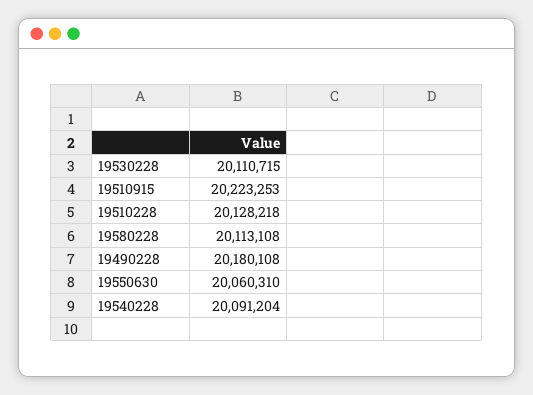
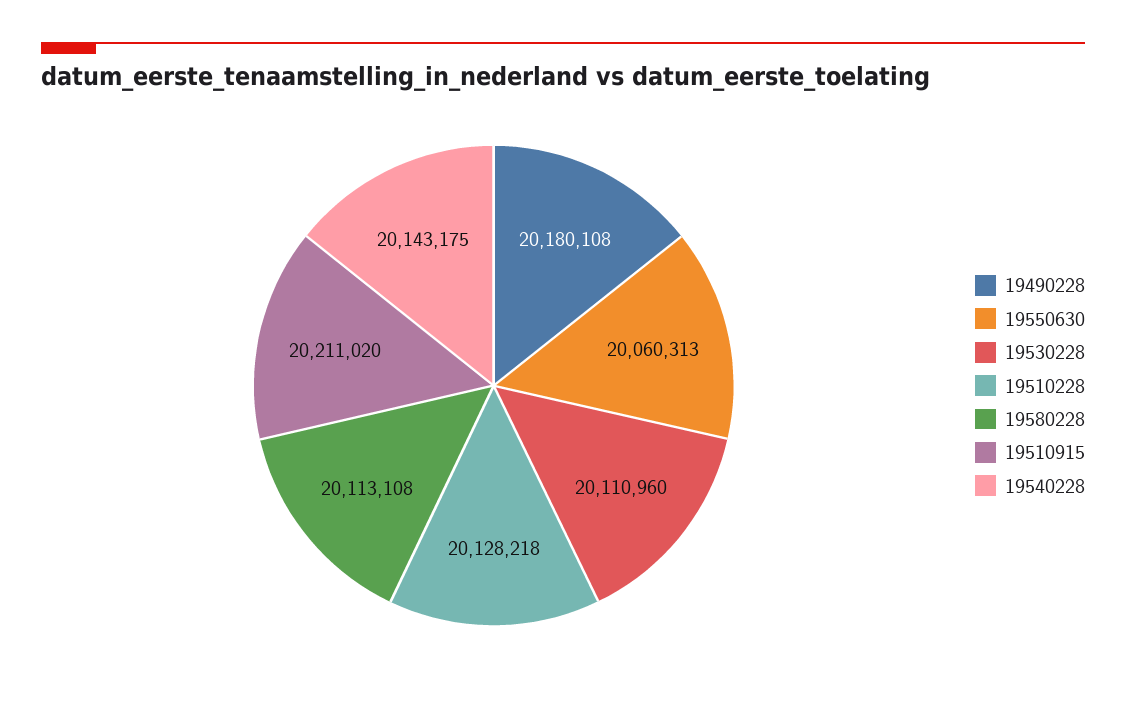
19530228: 20110715 -> 20110960
19510915: 20223253 -> 20211020
19550630: 20060310 -> 20060313
19540228: 20091204 -> 20143175

